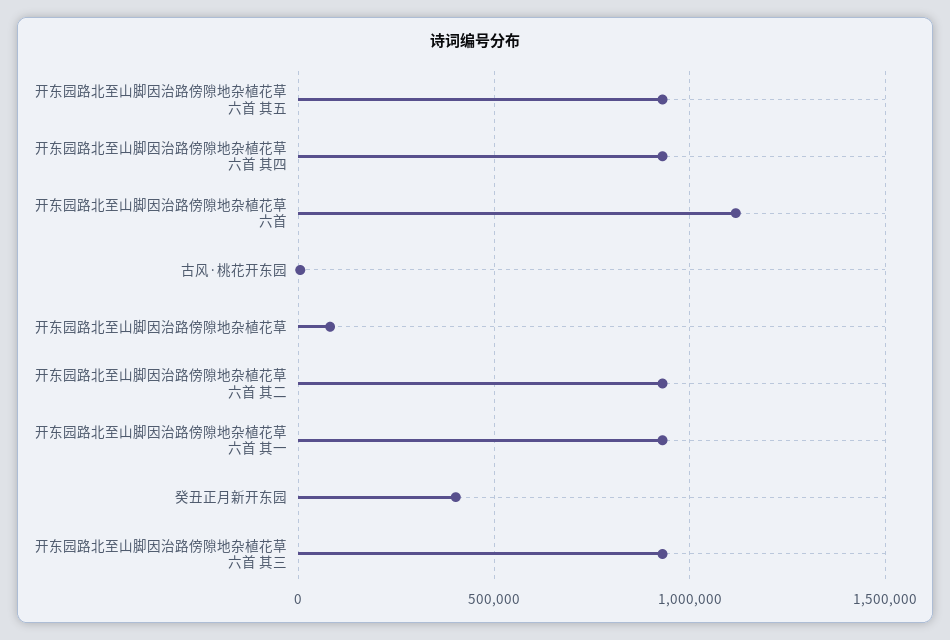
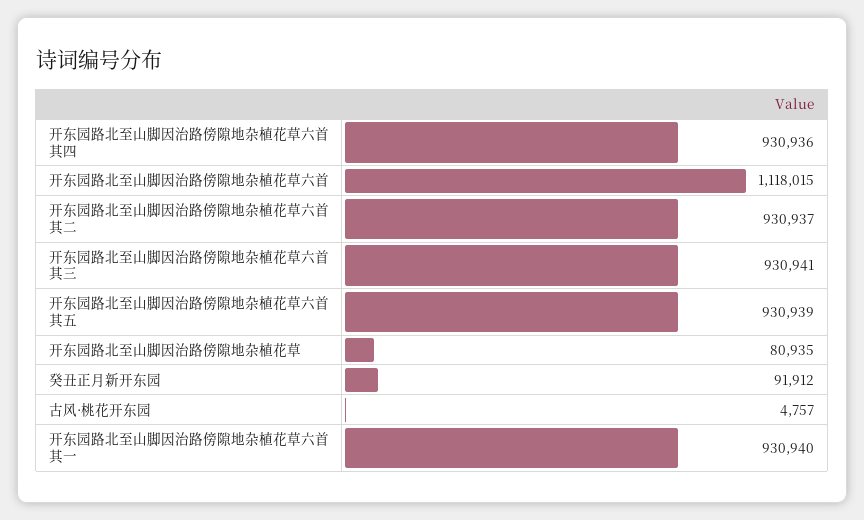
癸丑正月新开东园: 400000 -> 91912

